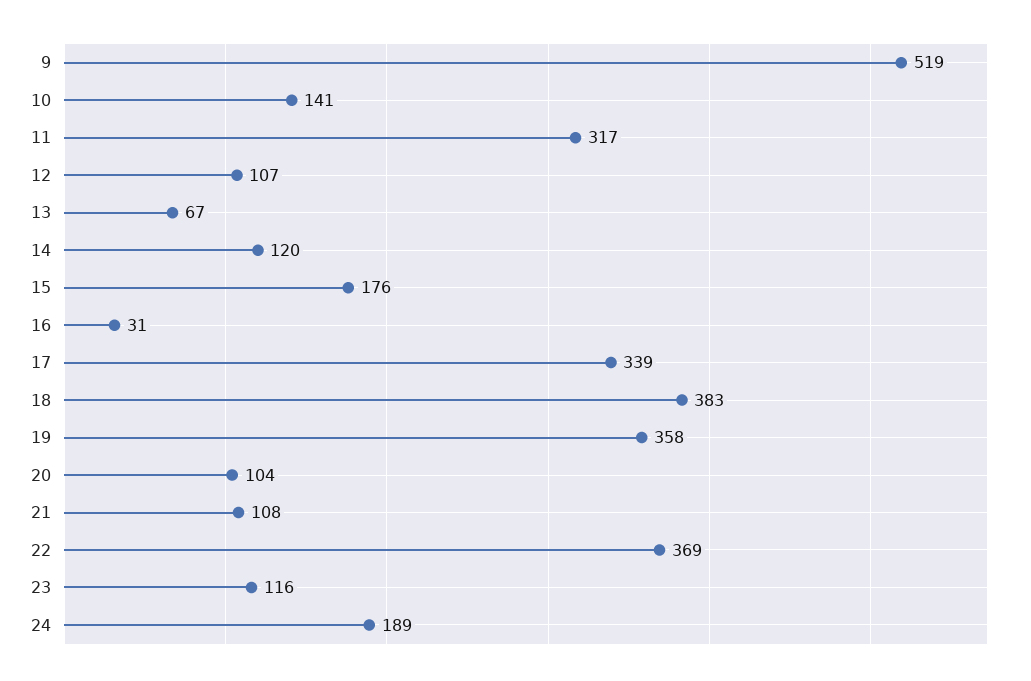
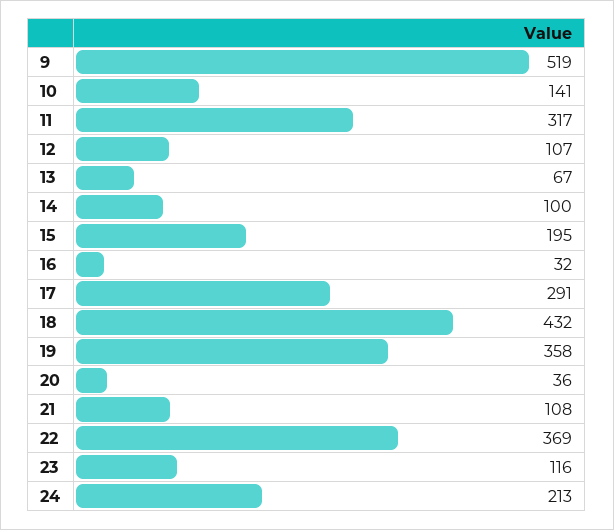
14: 120 -> 100
15: 176 -> 195
16: 31 -> 32
17: 339 -> 291
18: 383 -> 432
20: 104 -> 36
24: 189 -> 213

